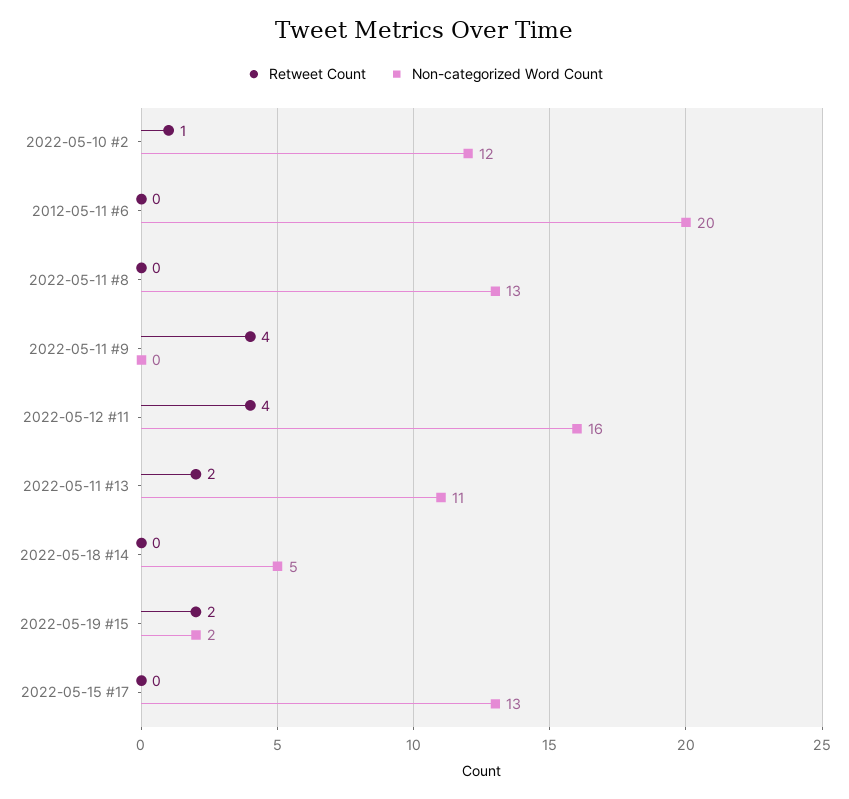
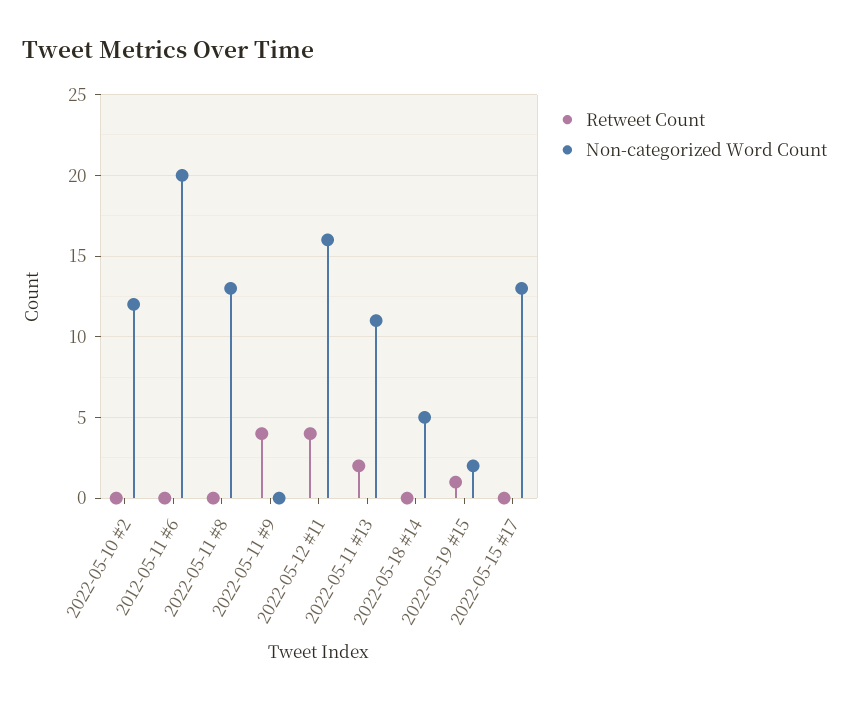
Retweet Count, 2022-05-10 #2: 1 -> 0
Retweet Count, 2022-05-19 #15: 2 -> 1

